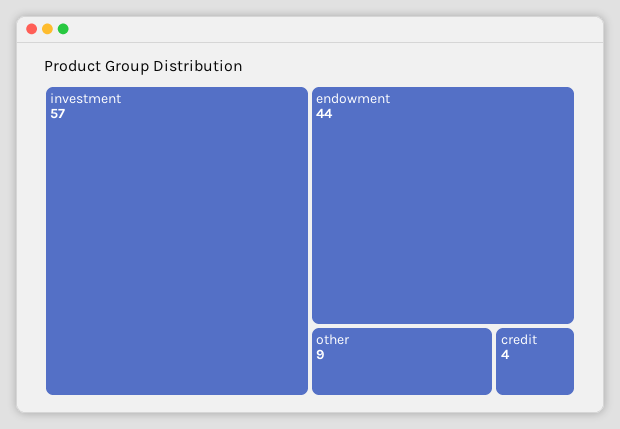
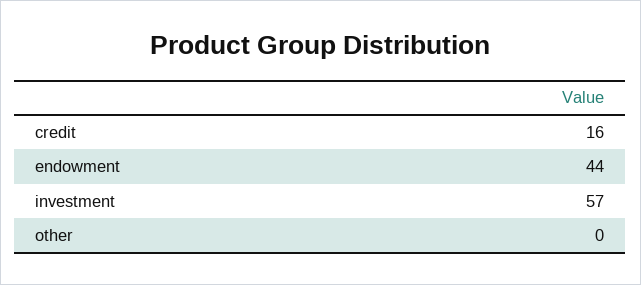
other: 9 -> 0
credit: 4 -> 16

